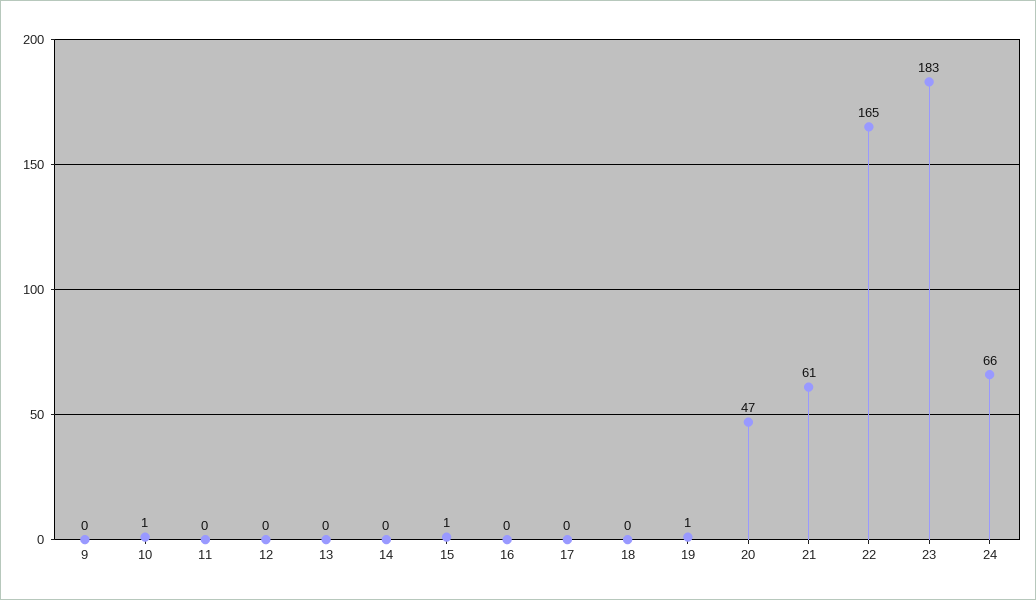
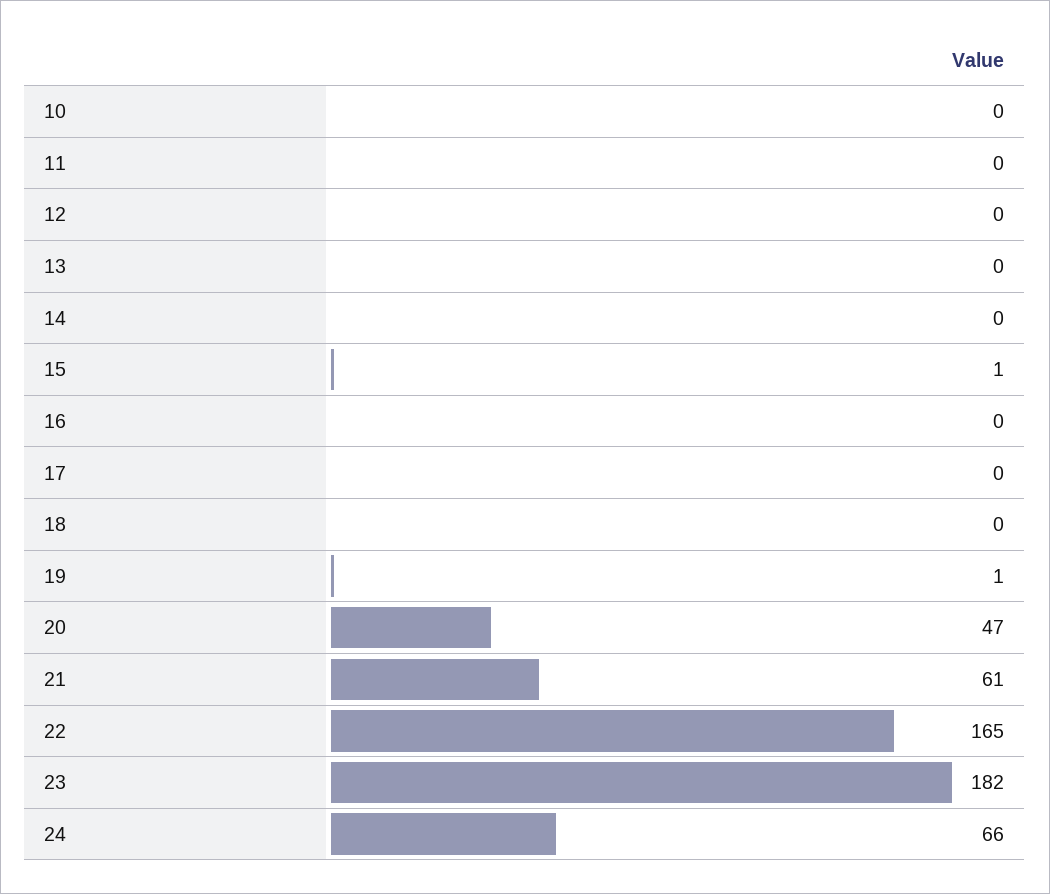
9: 0 -> none
10: 1 -> 0
23: 183 -> 182

